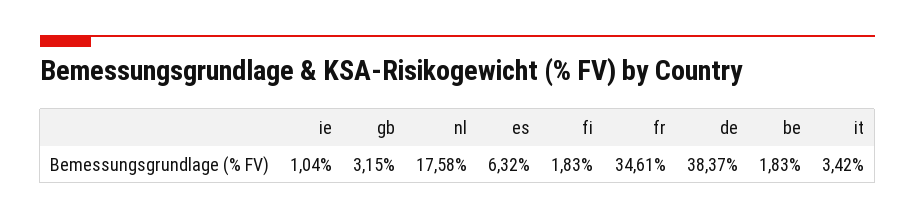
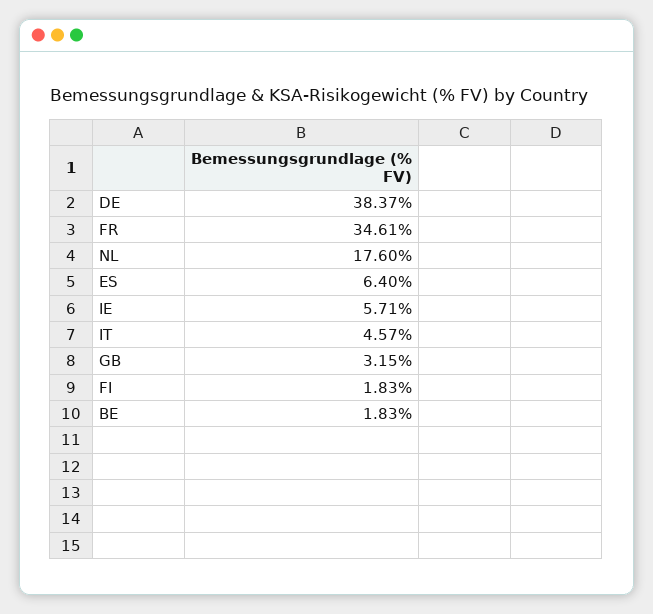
ie: 1.04 -> 5.71
nl: 17.58 -> 17.6
es: 6.32 -> 6.4
it: 3.42 -> 4.57

